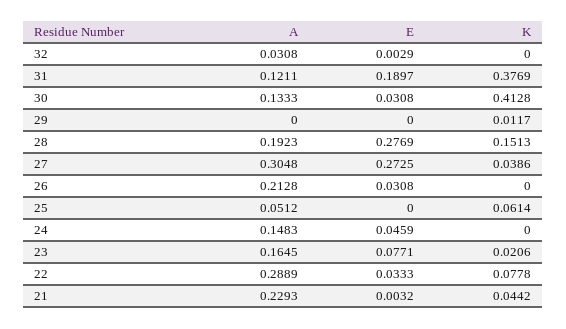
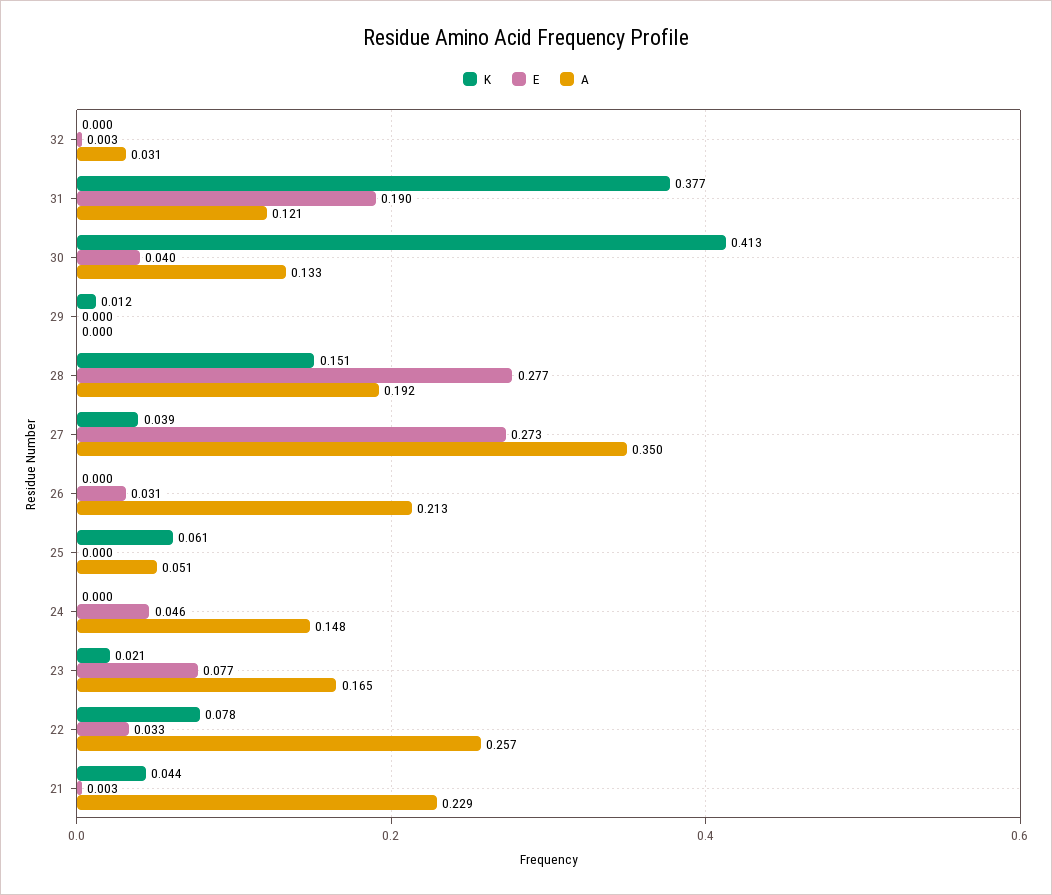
E, 30: 0.0308 -> 0.04
A, 27: 0.3048 -> 0.35
A, 22: 0.2889 -> 0.257

